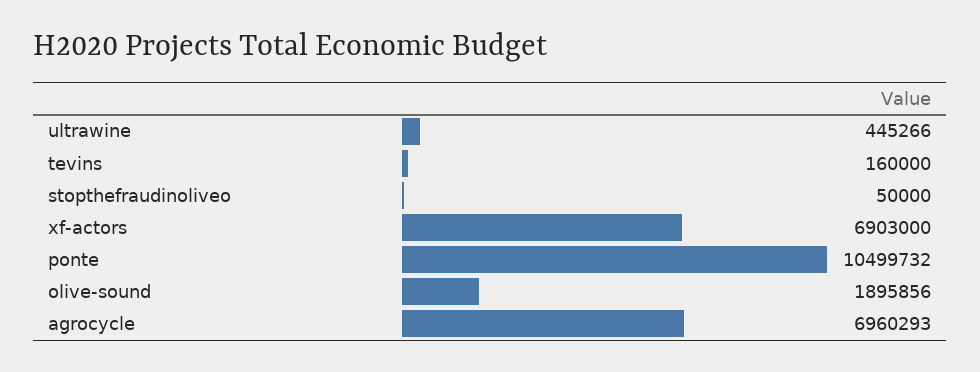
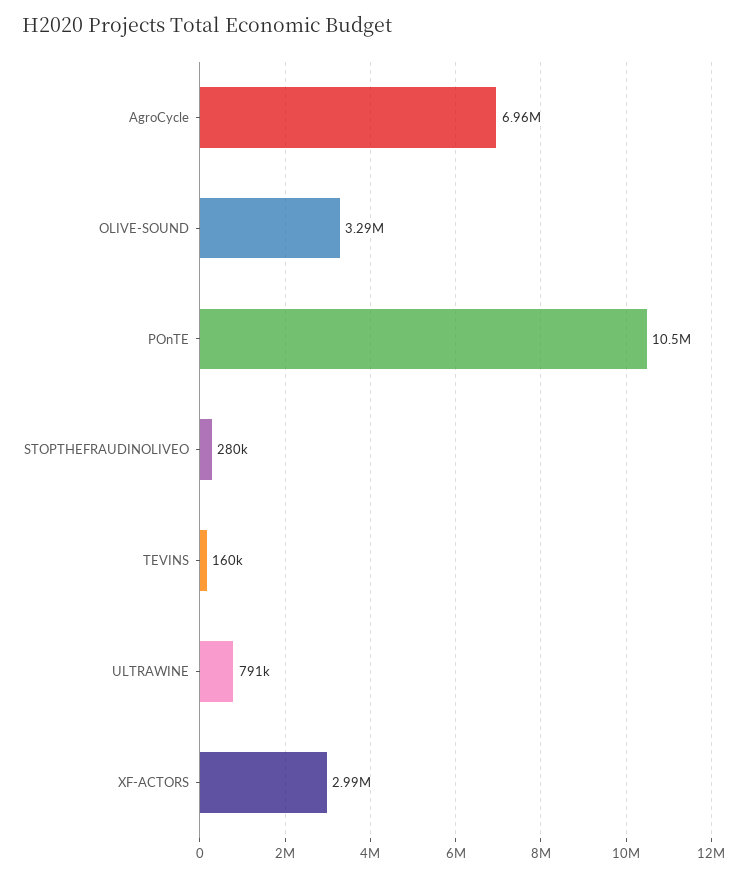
ultrawine: 445266 -> 791000
stopthefraudinoliveo: 50000 -> 280000
xf-actors: 6903000 -> 2990000
olive-sound: 1895856 -> 3290000

